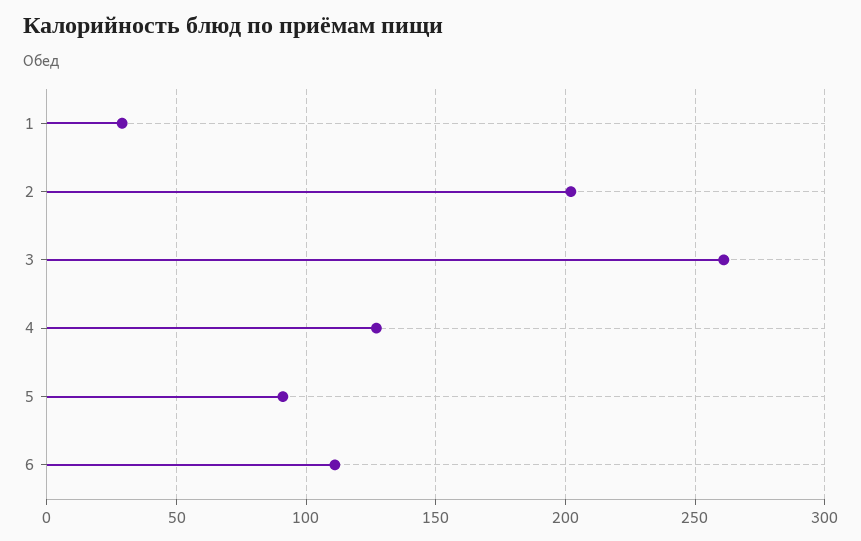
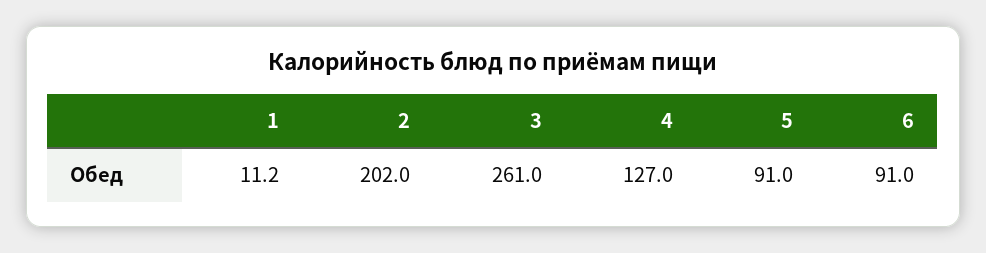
1: 30 -> 11.2
6: 110 -> 91

